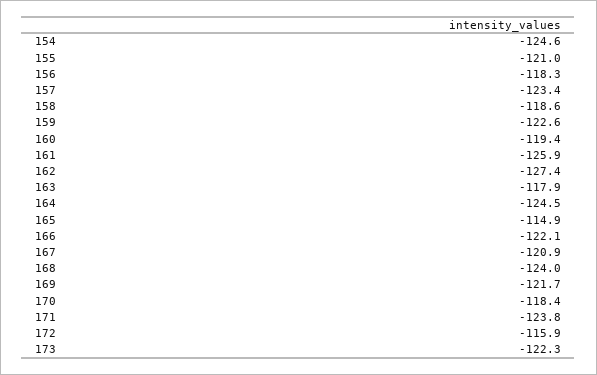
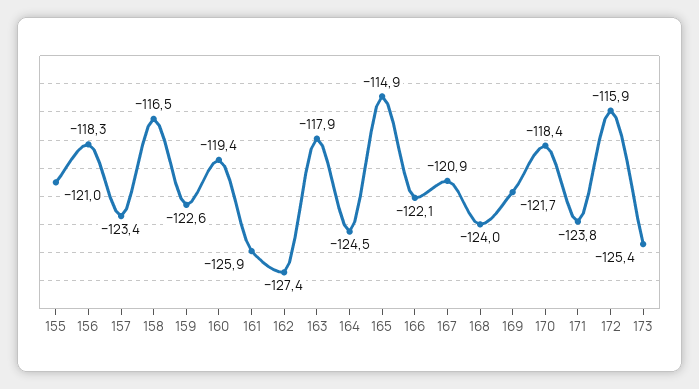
154: -124.6 -> none
158: -118.6 -> -116.5
173: -122.3 -> -125.4

